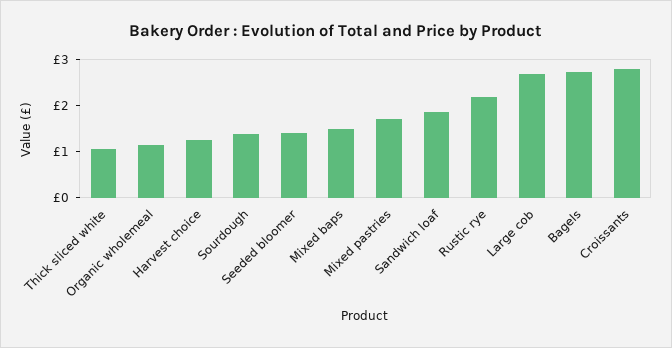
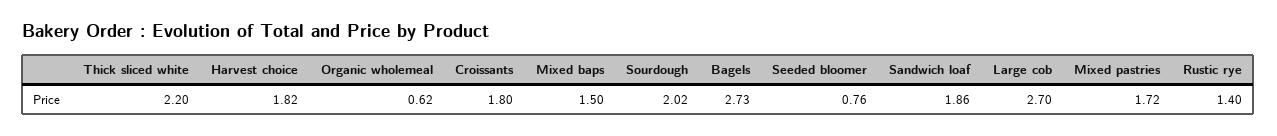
Thick sliced white: 1 -> 2.2
Organic wholemeal: 1.2 -> 0.62
Harvest choice: 1.2 -> 1.82
Sourdough: 1.4 -> 2.02
Seeded bloomer: 1.4 -> 0.76
Rustic rye: 2.2 -> 1.4
Croissants: 2.8 -> 1.8

